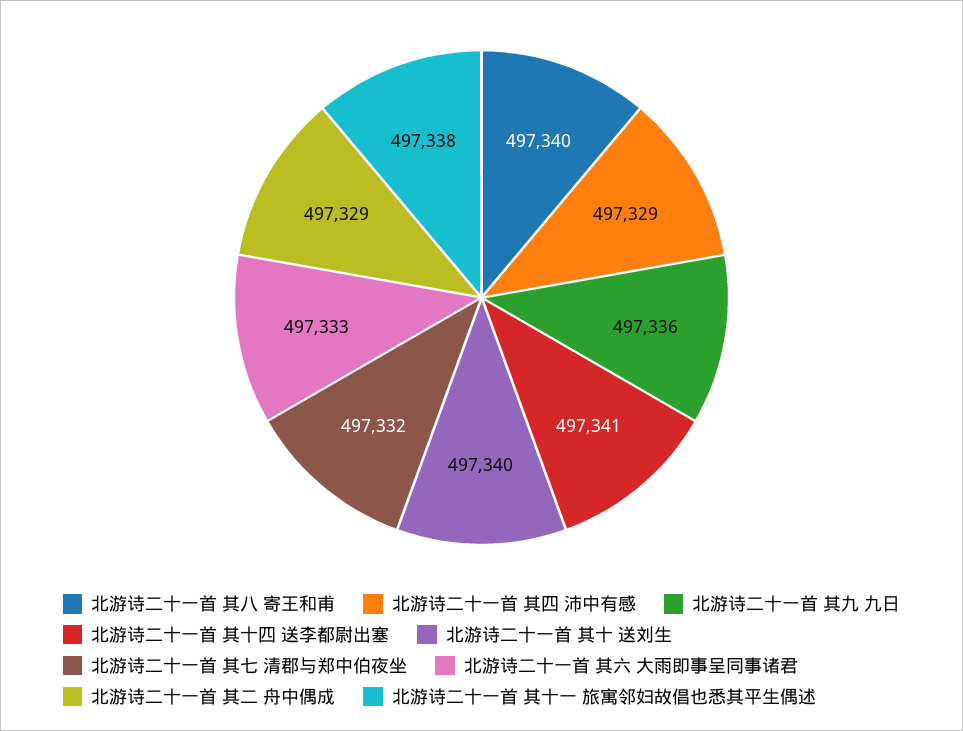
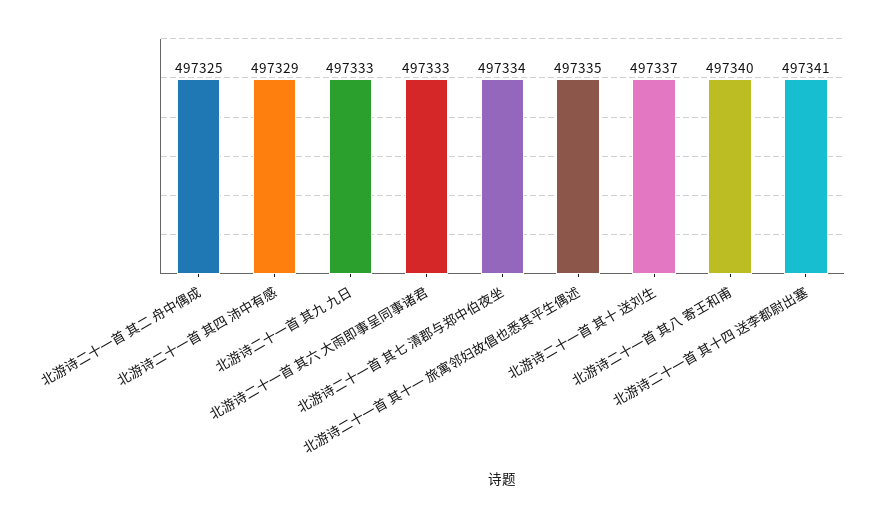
北游诗二十一首 其九 九日: 497336 -> 497333
北游诗二十一首 其十 送刘生: 497340 -> 497337
北游诗二十一首 其七 清郡与郑中伯夜坐: 497332 -> 497334
北游诗二十一首 其二 舟中偶成: 497329 -> 497325
北游诗二十一首 其十一 旅寓邻妇故倡也悉其平生偶述: 497338 -> 497335

